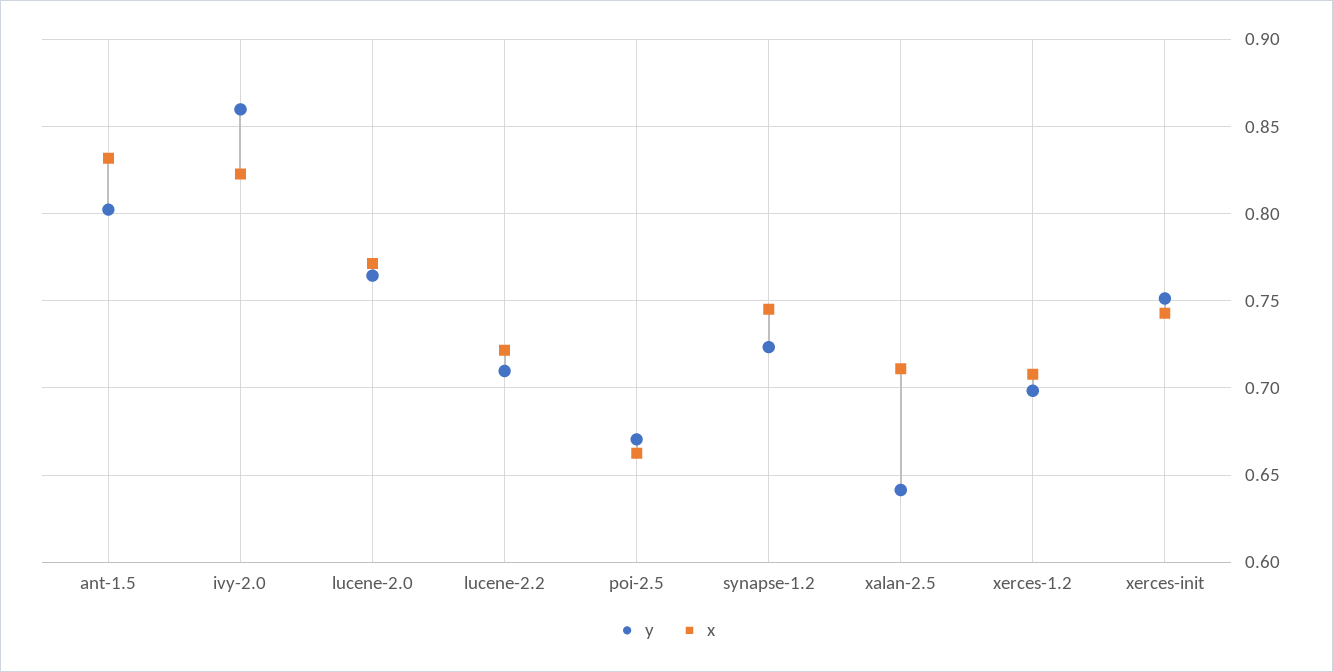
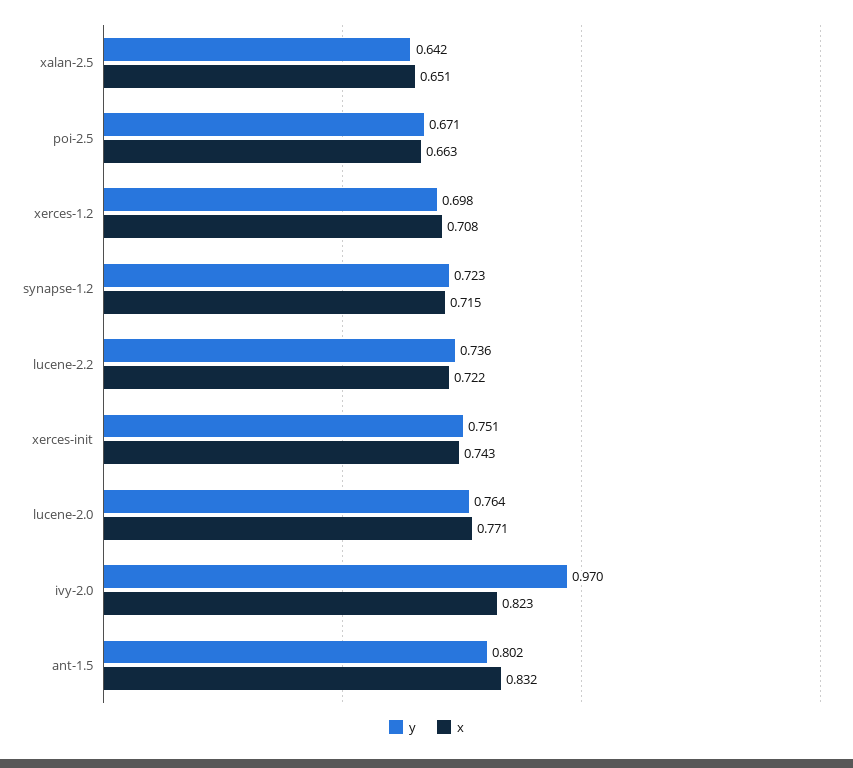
y, ivy-2.0: 0.86 -> 0.97
y, lucene-2.2: 0.71 -> 0.736
x, synapse-1.2: 0.745 -> 0.715
x, xalan-2.5: 0.71 -> 0.651

